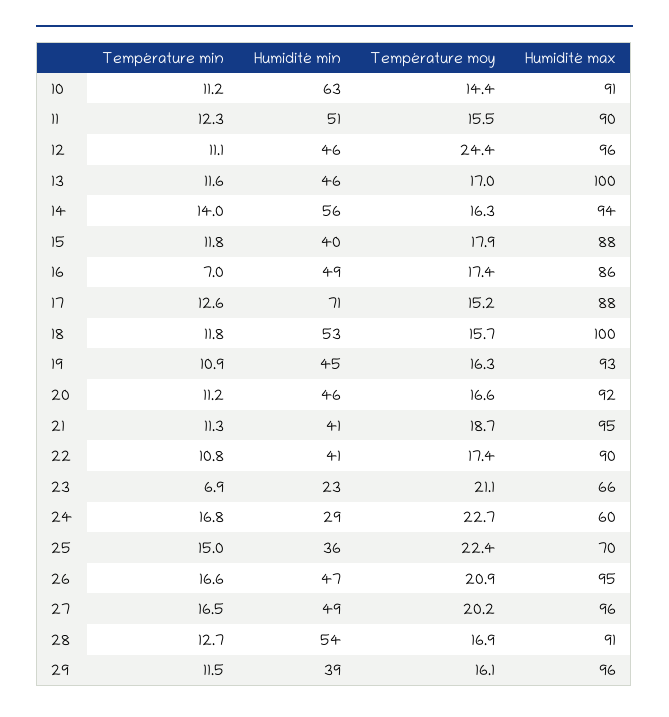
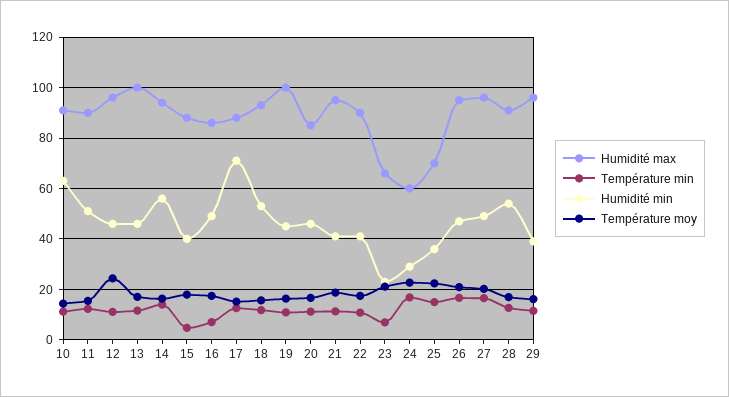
Température min, 15: 11.8 -> 5
Humidité max, 18: 100 -> 92.5
Humidité max, 19: 93 -> 100
Humidité max, 20: 92 -> 85

